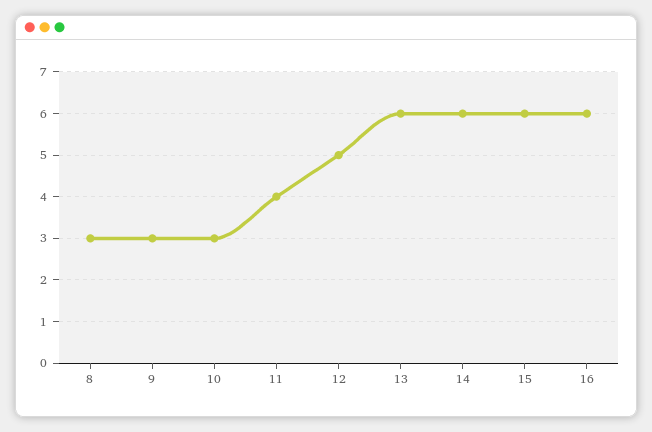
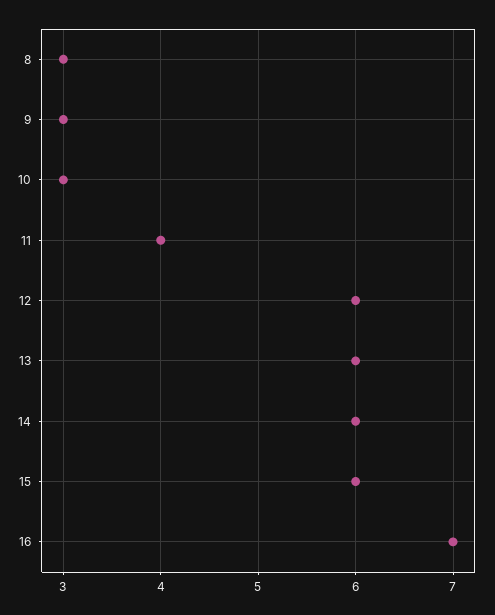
12: 5 -> 6
16: 6 -> 7

